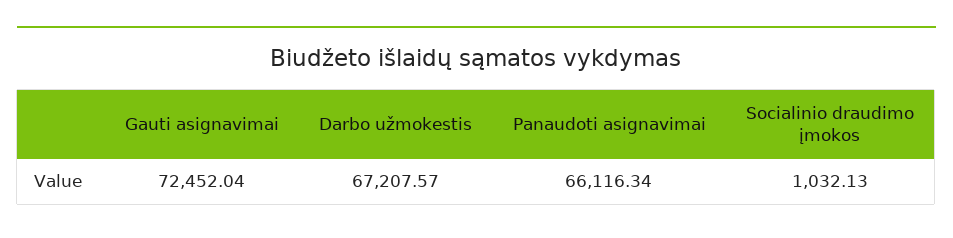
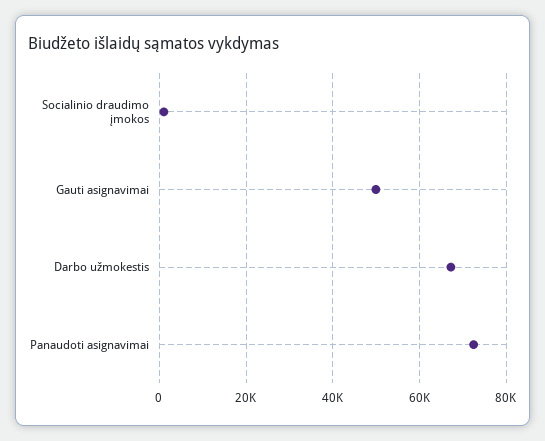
Gauti asignavimai: 72452.04 -> 50000
Panaudoti asignavimai: 66116.34 -> 72000

